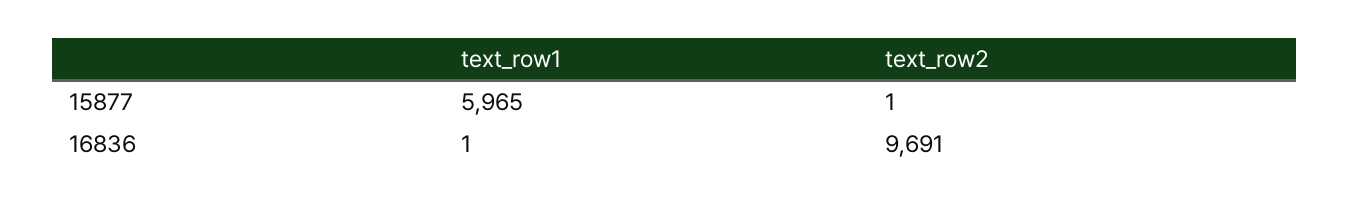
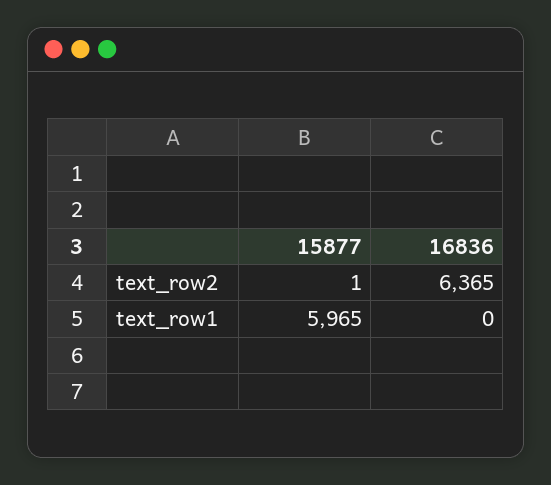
text_row1, 16836: 1 -> 0
text_row2, 16836: 9691 -> 6365

